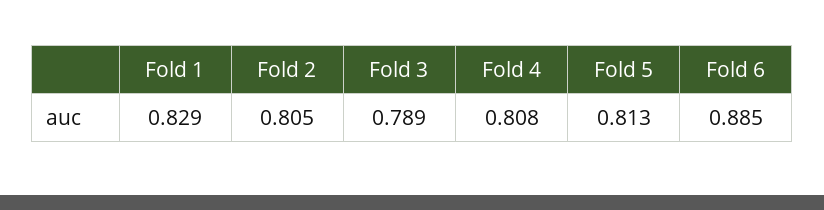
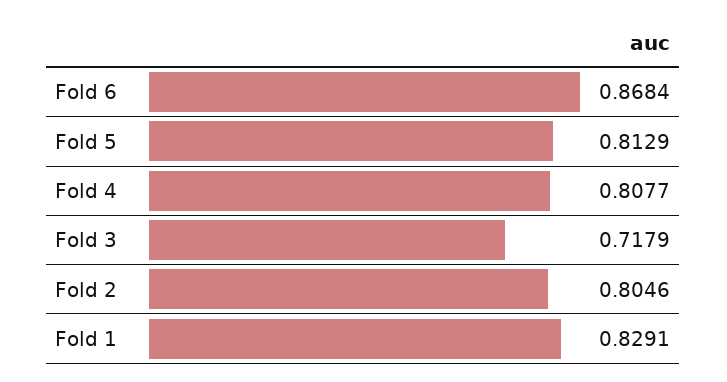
Fold 3: 0.789 -> 0.7179
Fold 6: 0.885 -> 0.8684

